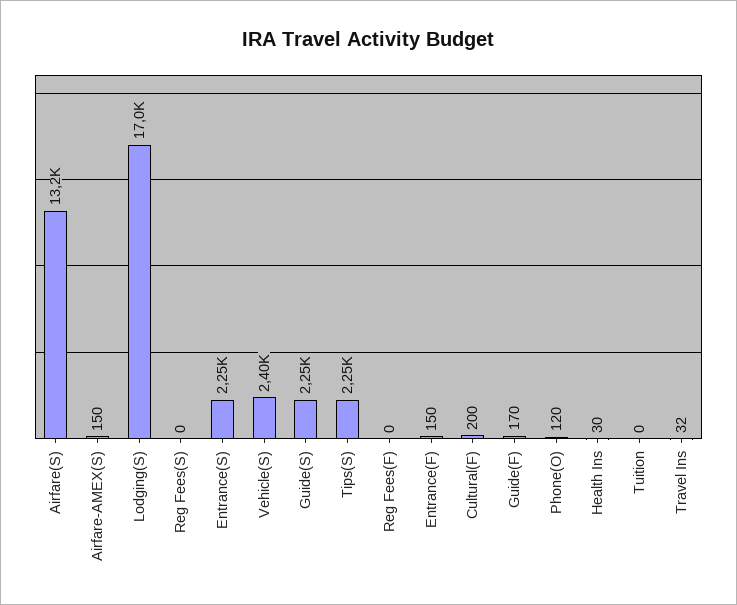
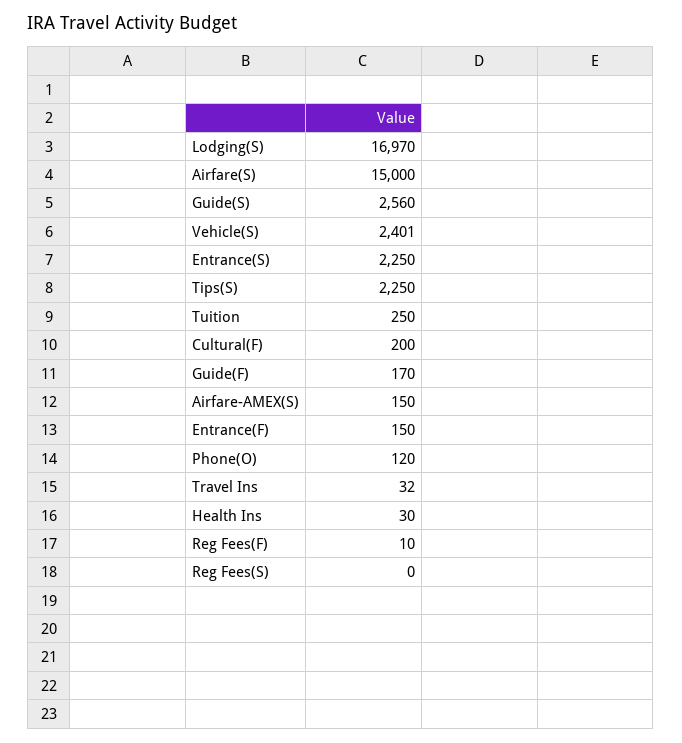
Airfare(S): 13200 -> 15000
Guide(S): 2250 -> 2560
Reg Fees(F): 0 -> 10
Tuition: 0 -> 250

